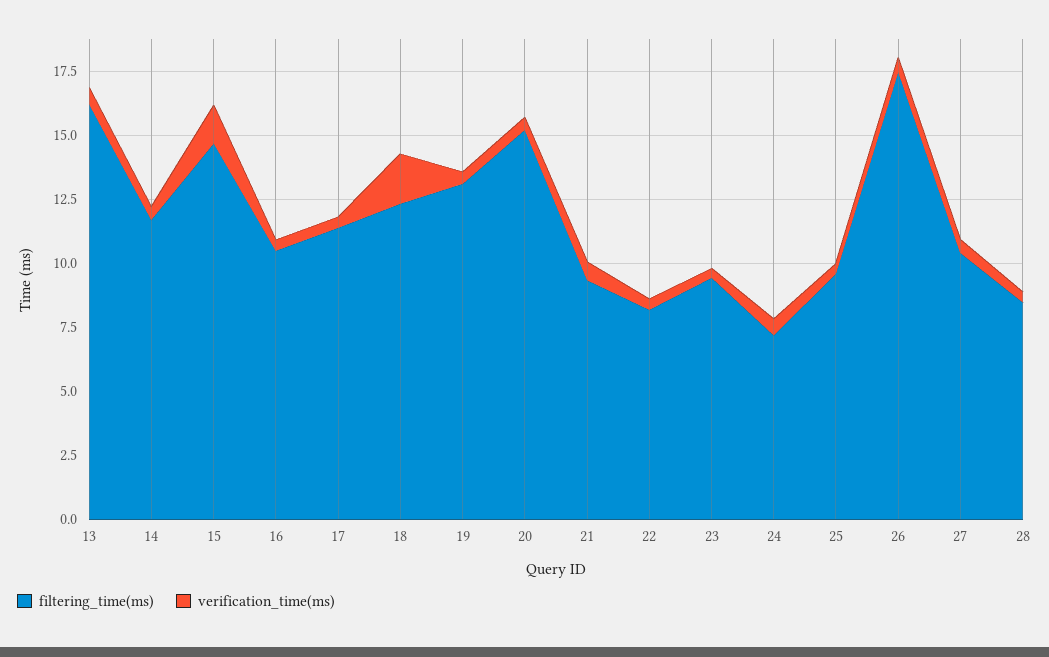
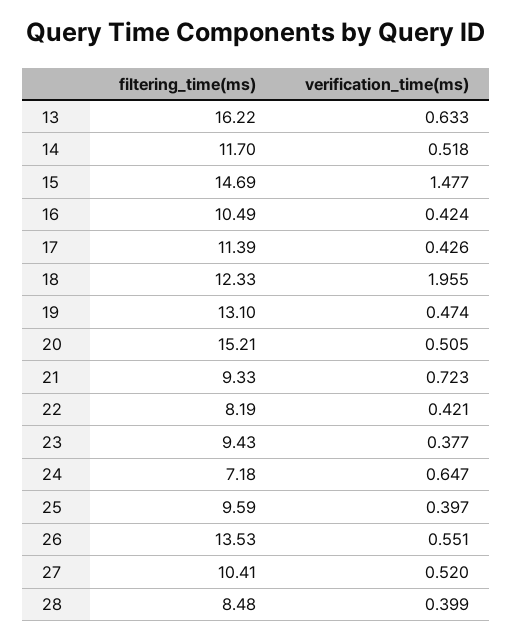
filtering_time(ms), 26: 17.5 -> 13.53

